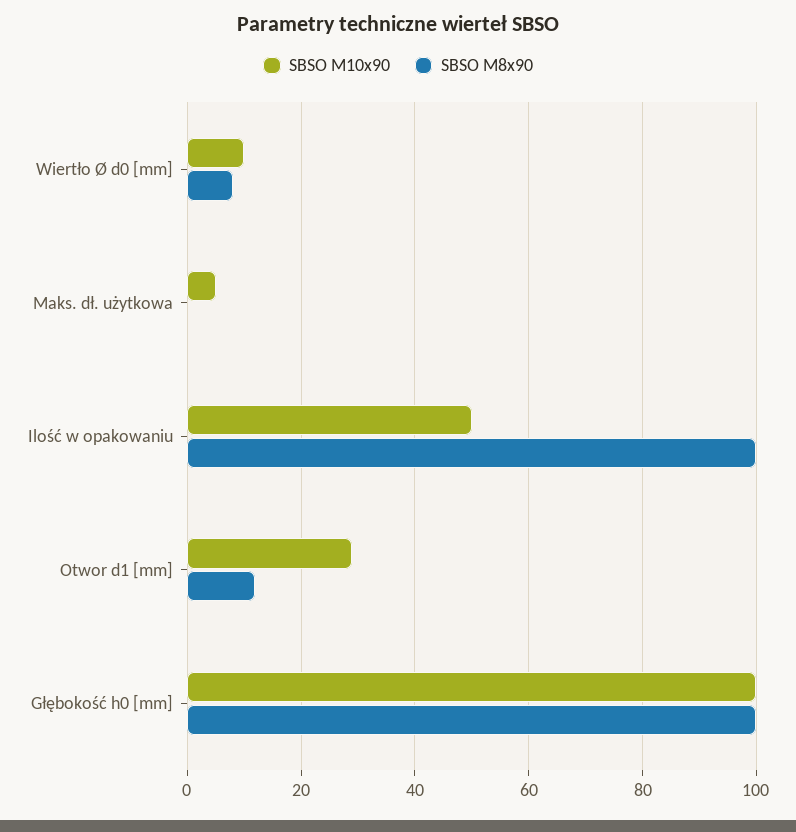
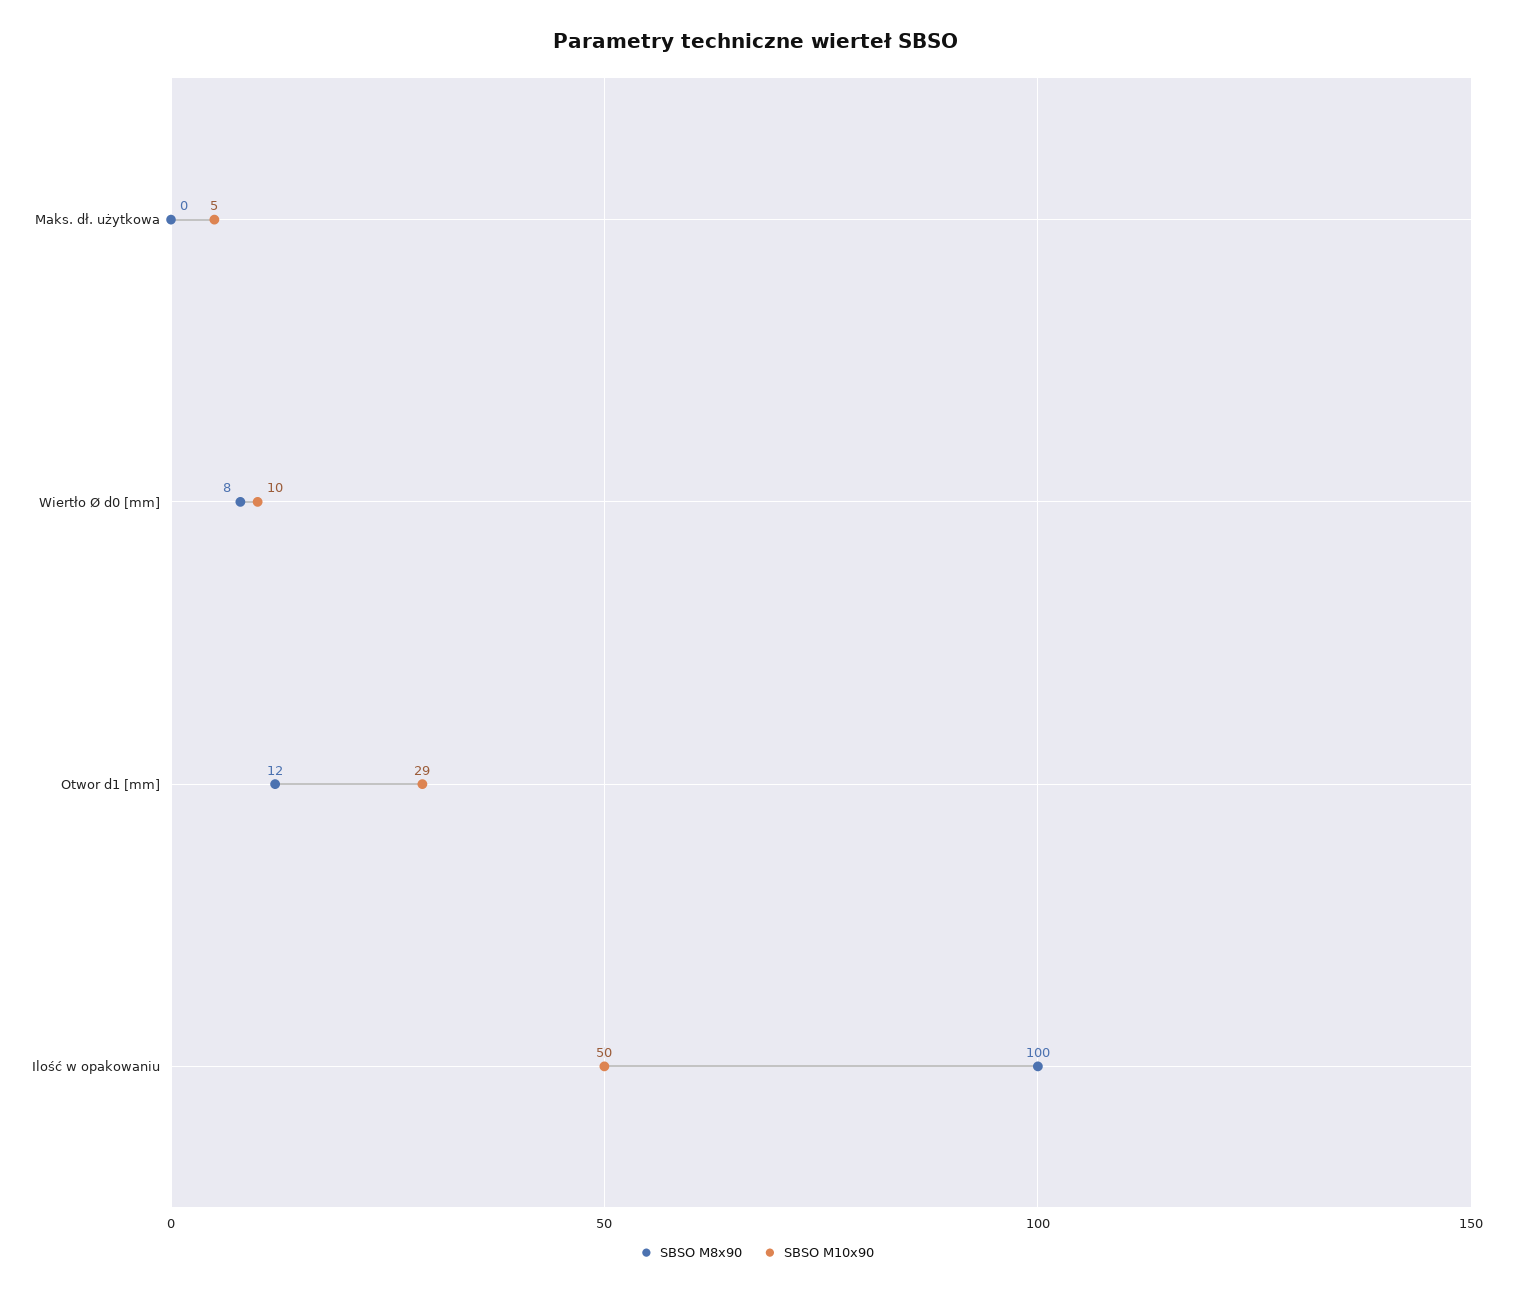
SBSO M10x90, Głębokość h0 [mm]: 100 -> none
SBSO M8x90, Głębokość h0 [mm]: 100 -> none

